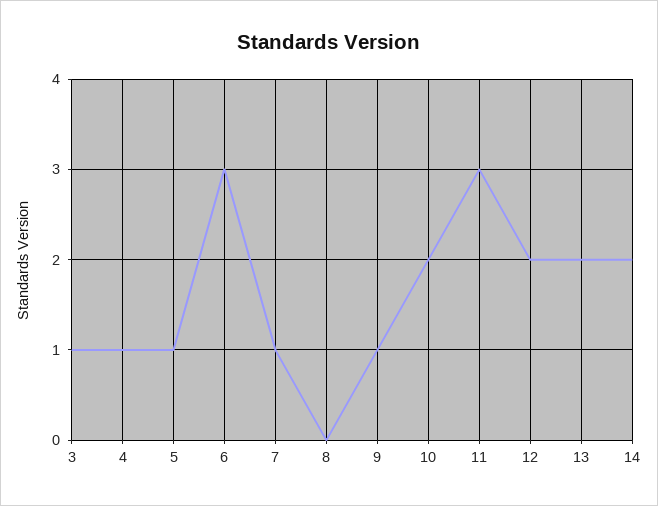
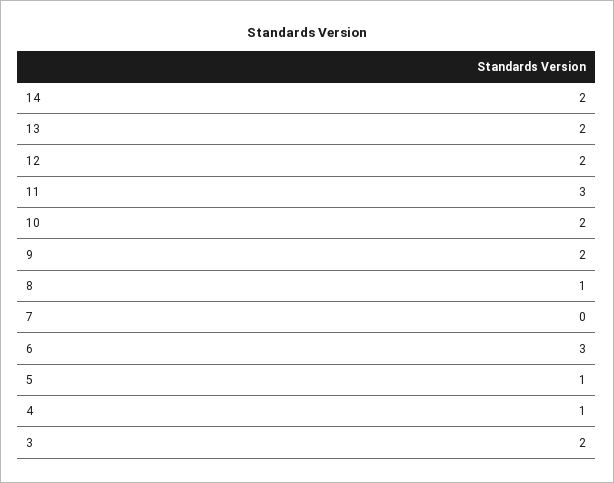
3: 1 -> 2
7: 1 -> 0
8: 0 -> 1
9: 1 -> 2

